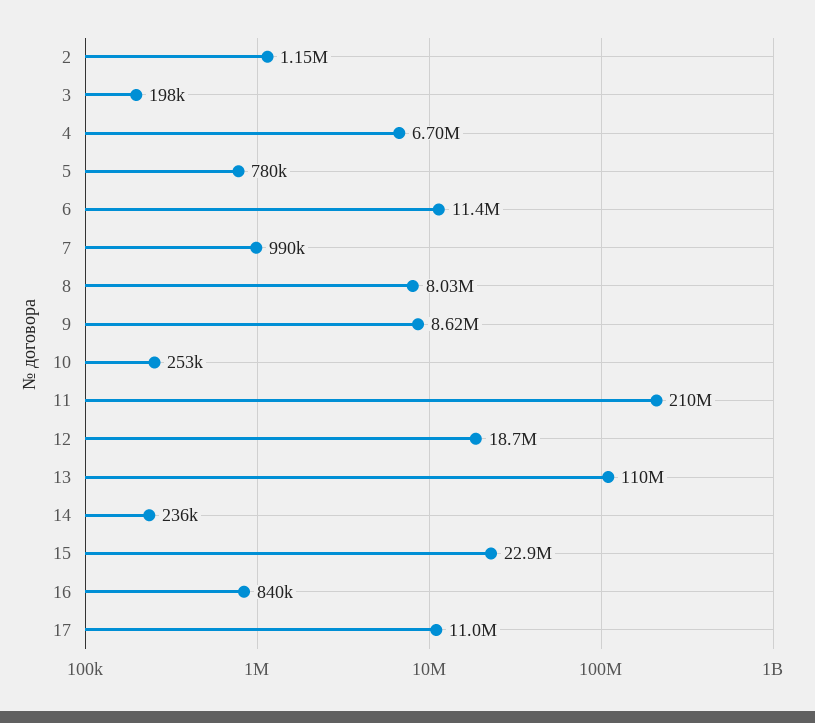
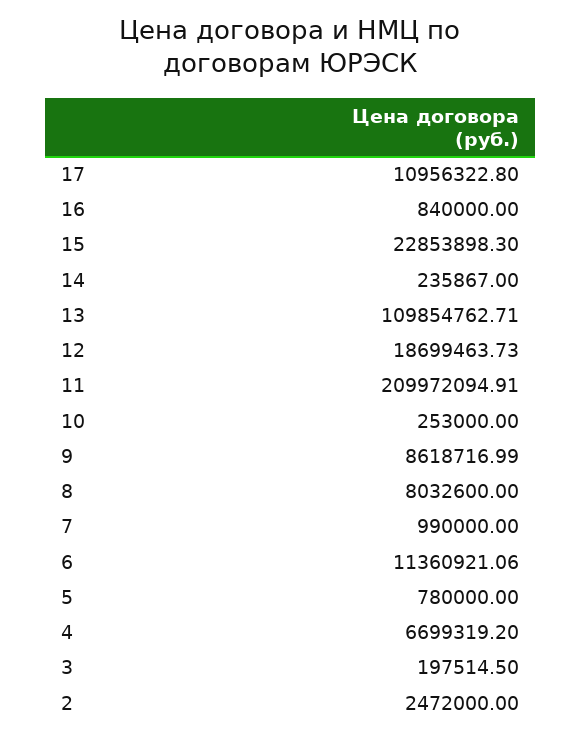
2: 1150000 -> 2472000

